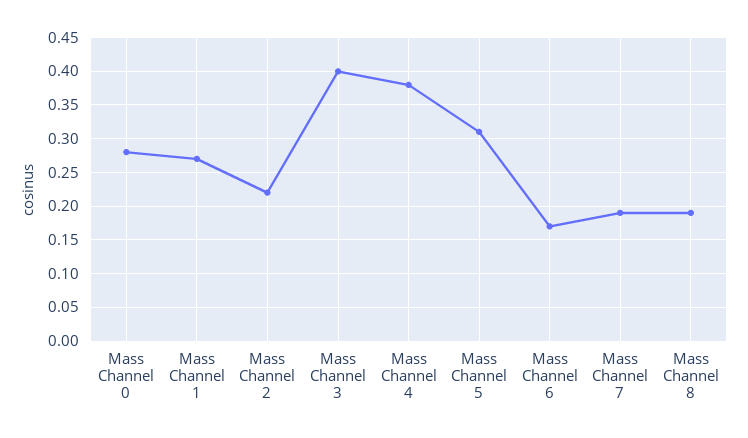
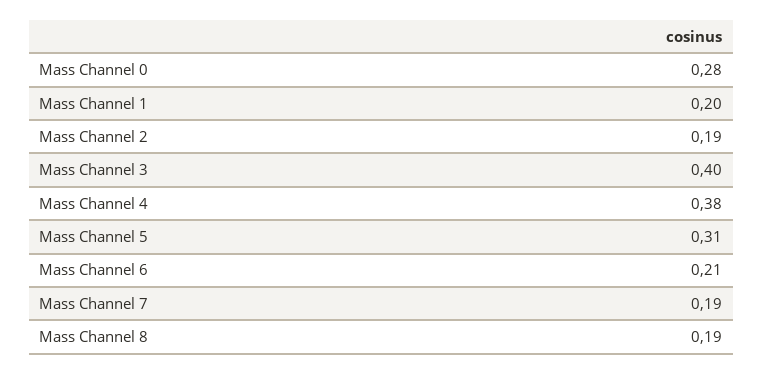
Mass Channel 1: 0.27 -> 0.2
Mass Channel 2: 0.22 -> 0.19
Mass Channel 6: 0.17 -> 0.21

